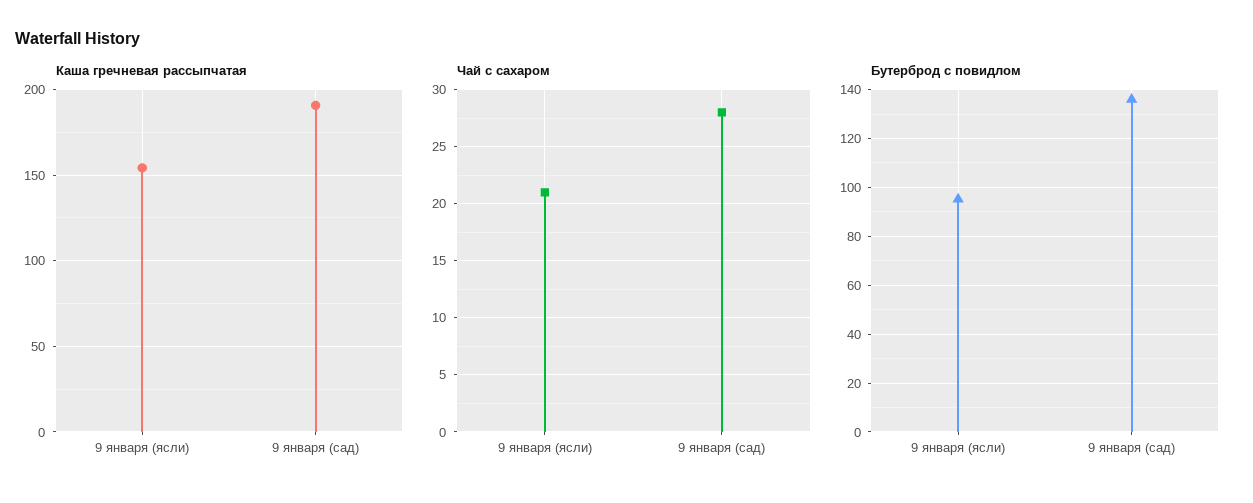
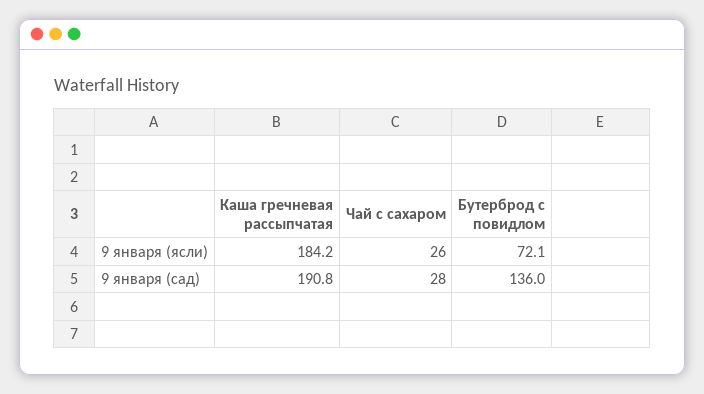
Каша гречневая рассыпчатая, 9 января (ясли): 155 -> 184.2
Чай с сахаром, 9 января (ясли): 21 -> 26
Бутерброд с повидлом, 9 января (ясли): 95 -> 72.1

